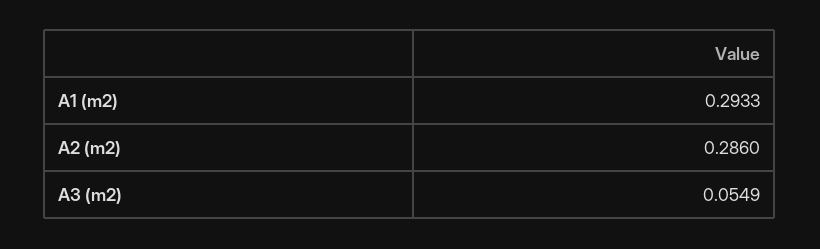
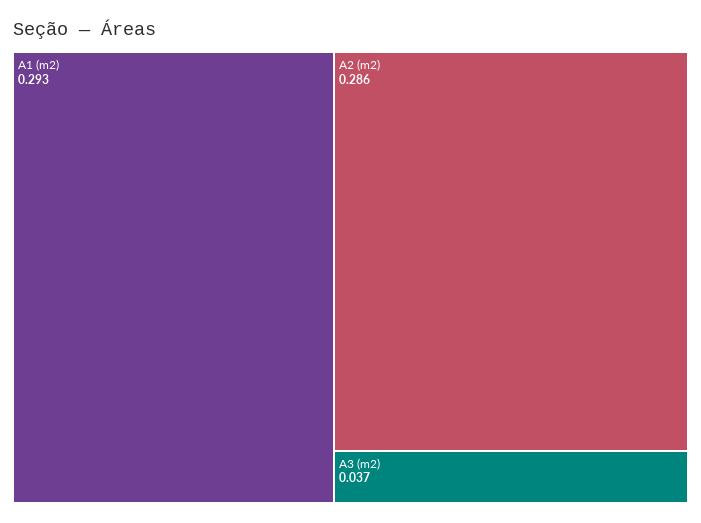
A3 (m2): 0.0549 -> 0.037

